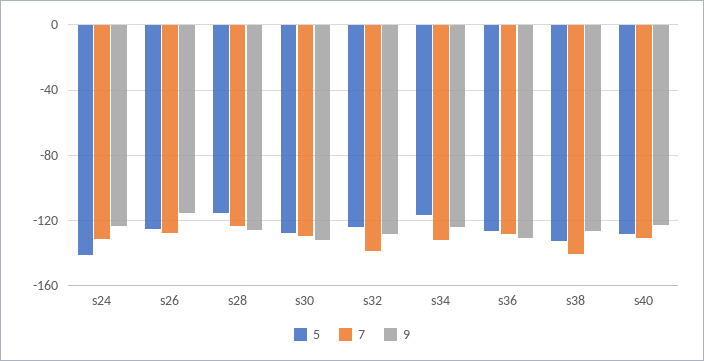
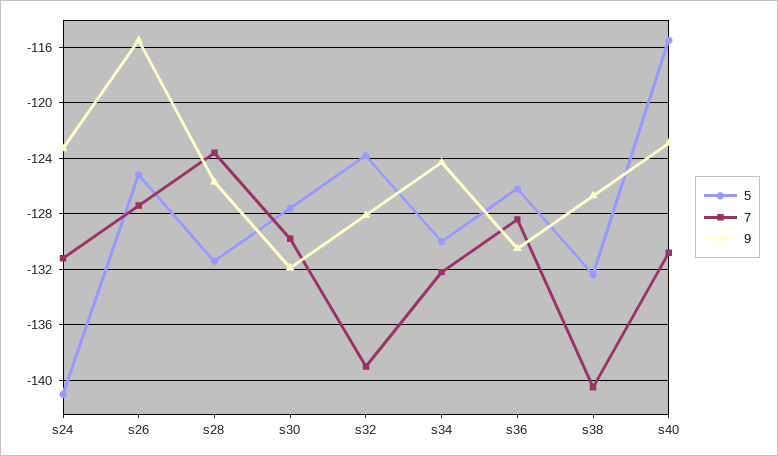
5, s28: -115 -> -131.5
5, s34: -115 -> -130
5, s40: -130 -> -115.5

